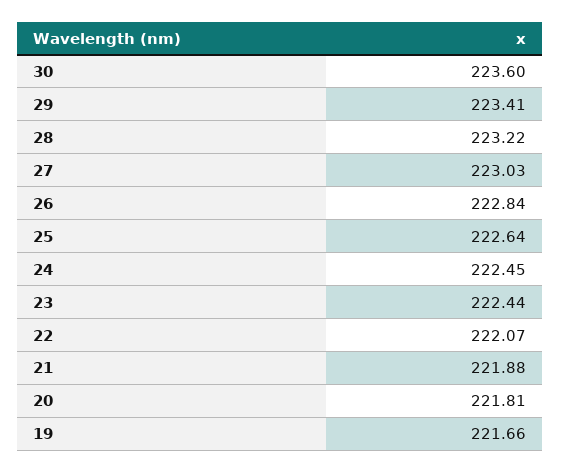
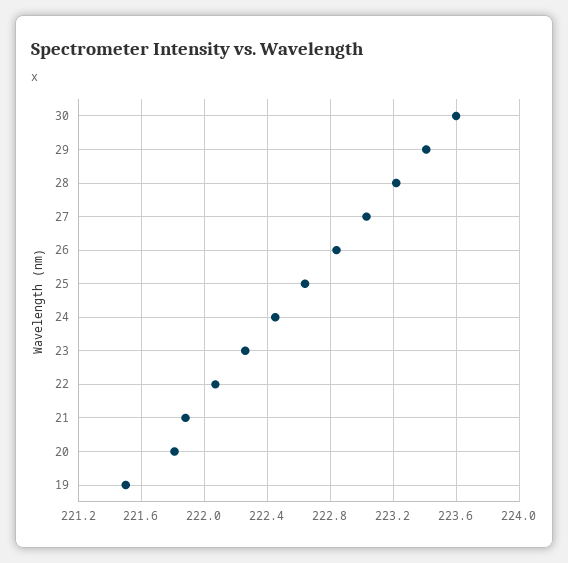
23: 222.44 -> 222.25
19: 221.66 -> 221.5

